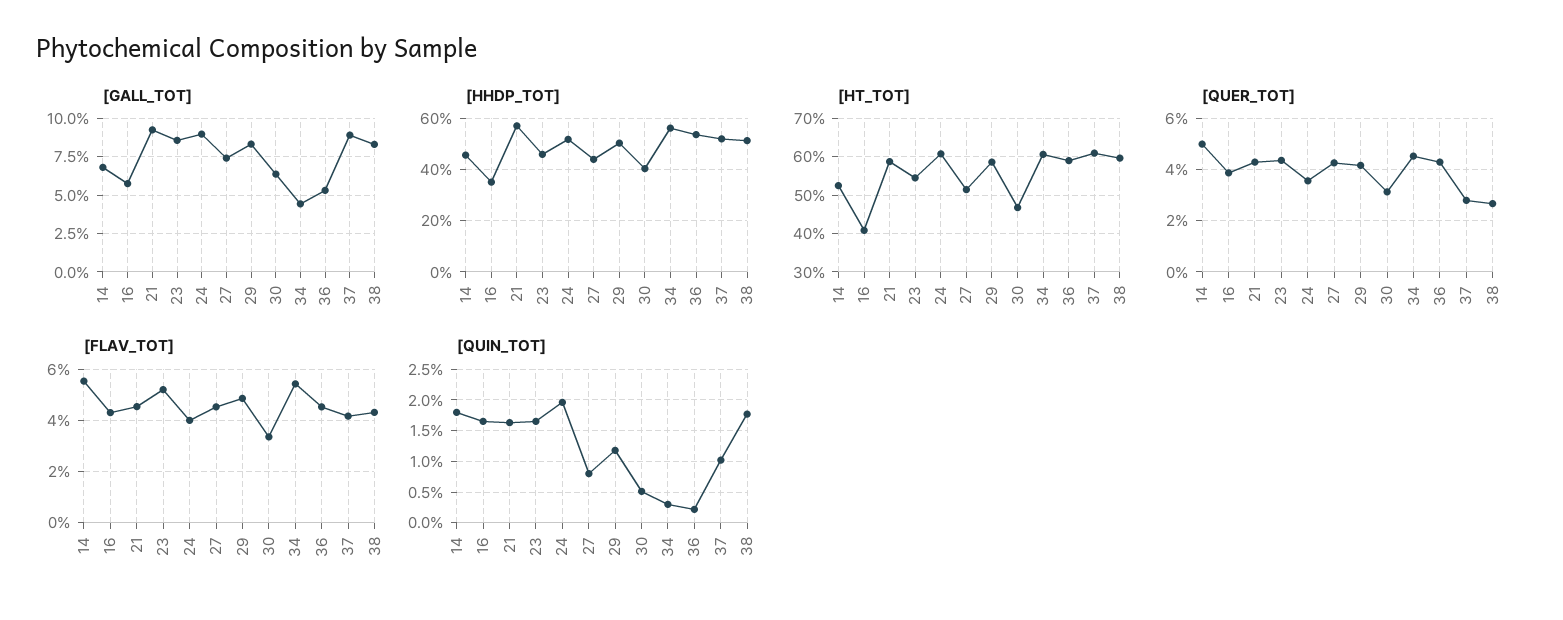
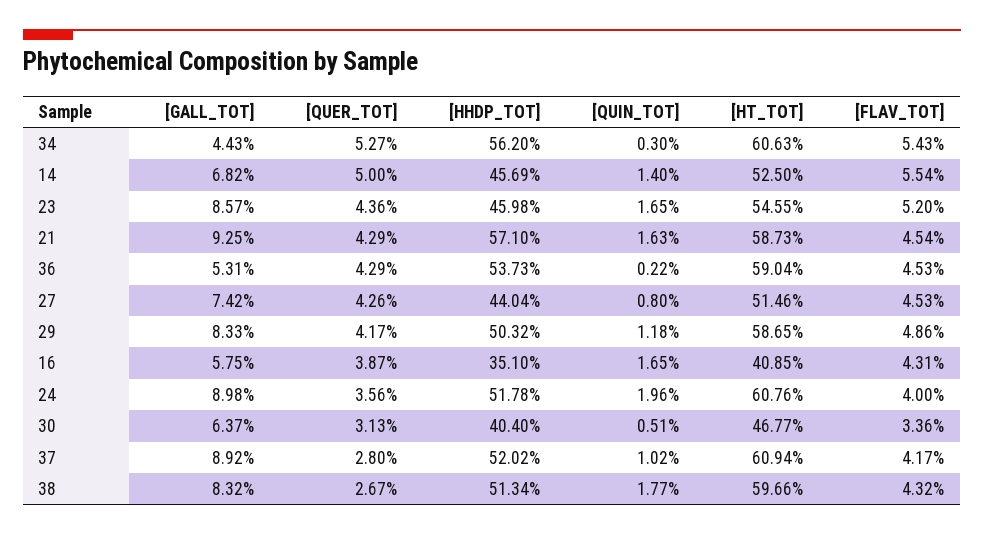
[QUER_TOT], 34: 4.5 -> 5.27
[QUIN_TOT], 14: 1.8 -> 1.4

